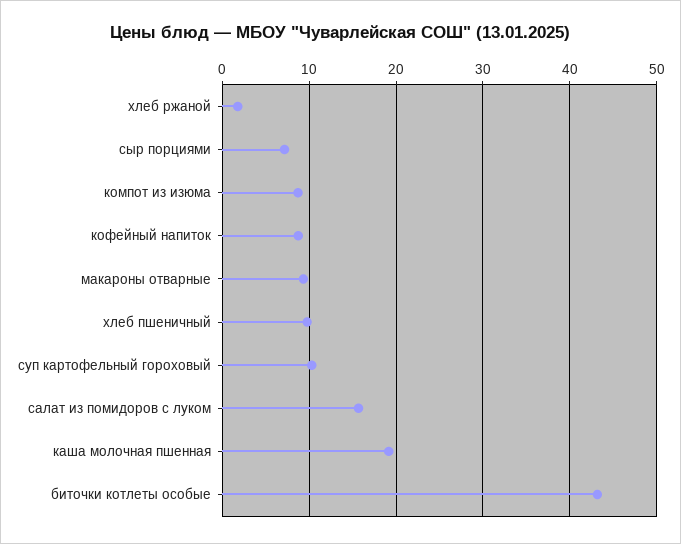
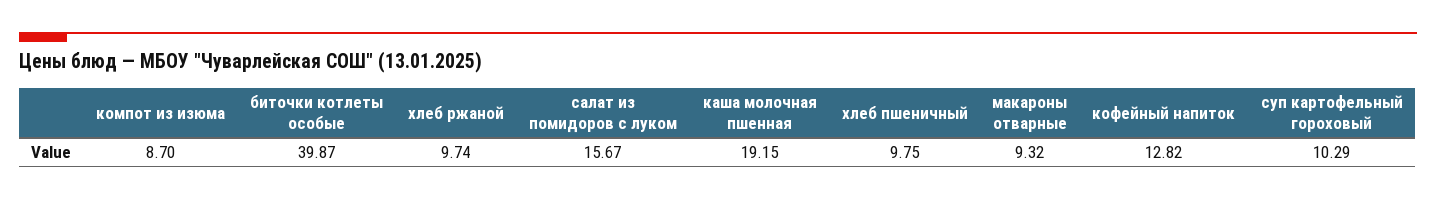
хлеб ржаной: 2 -> 9.74
сыр порциями: 7 -> none
кофейный напиток: 9 -> 12.82
биточки котлеты особые: 43 -> 39.87

